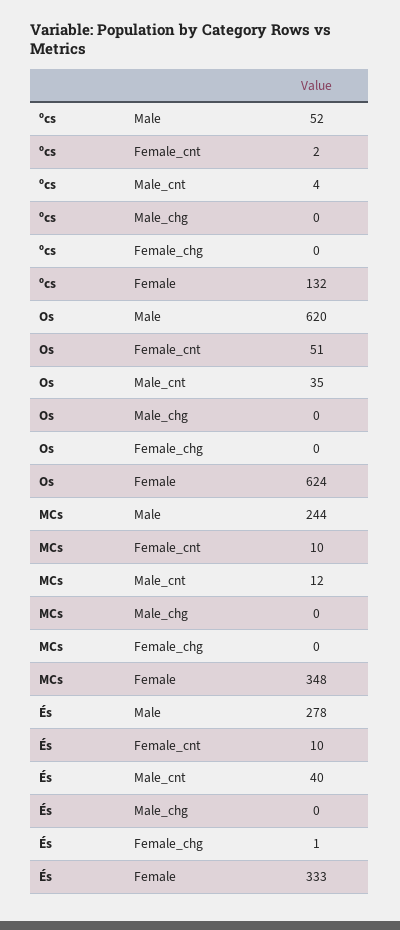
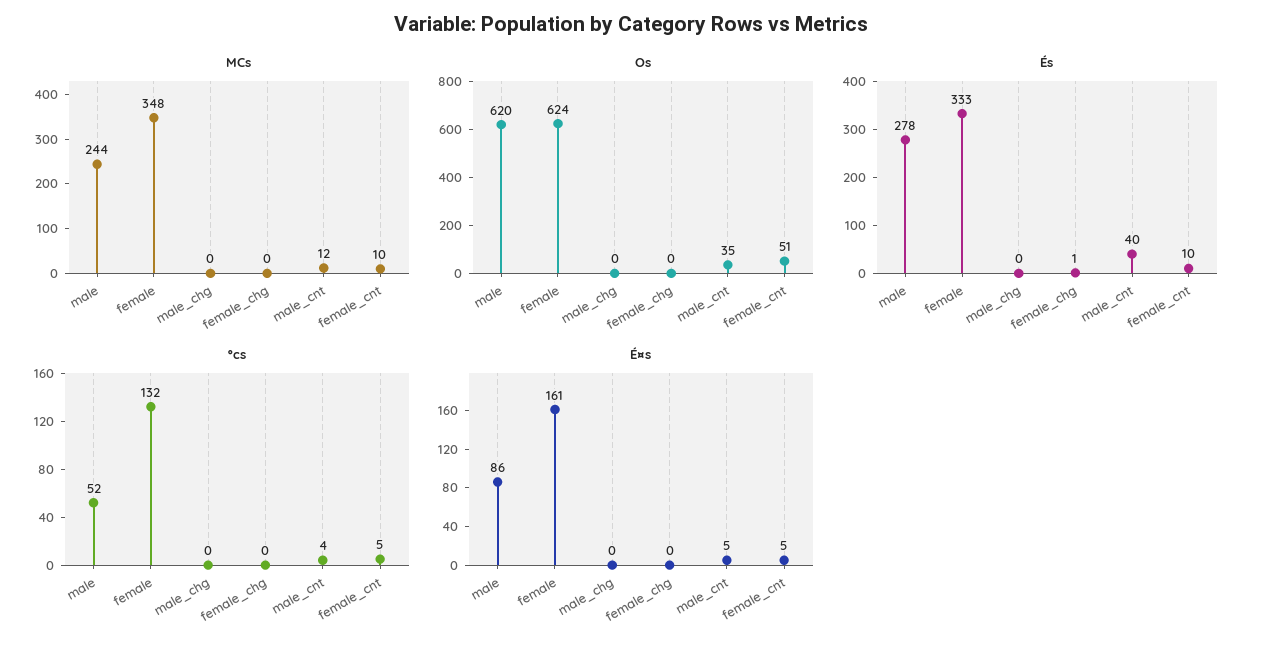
ºcs, Female_cnt: 2 -> 5
É¤s, Male: none -> 86
É¤s, Female: none -> 161
É¤s, Male_chg: none -> 0
É¤s, Female_chg: none -> 0
É¤s, Male_cnt: none -> 5
É¤s, Female_cnt: none -> 5

